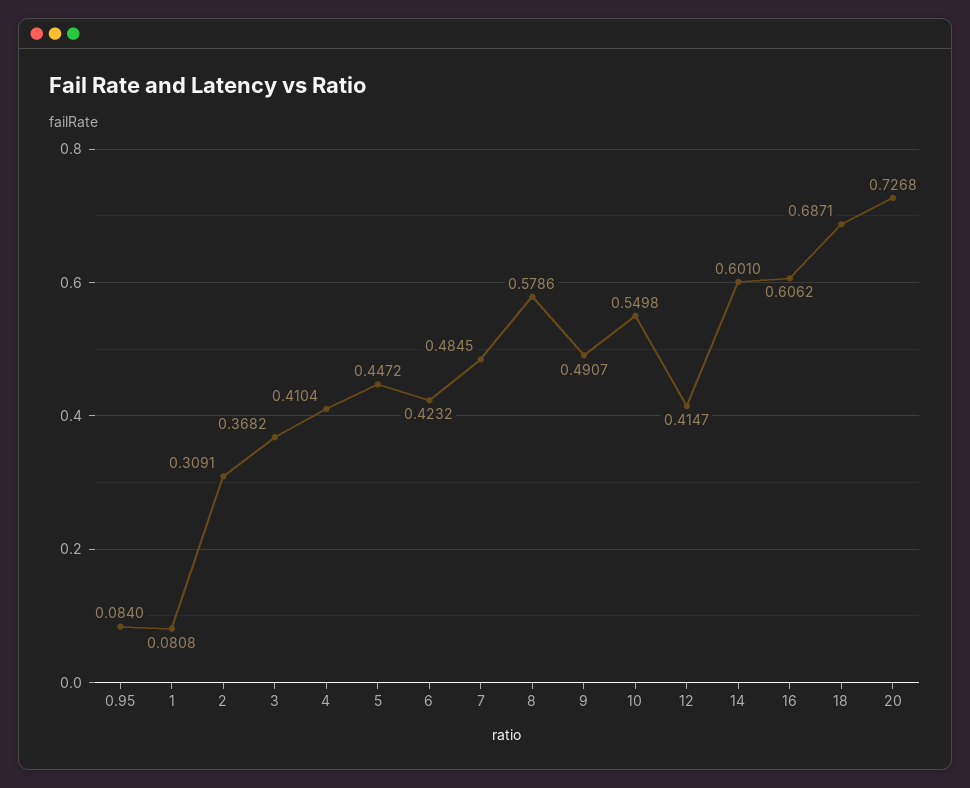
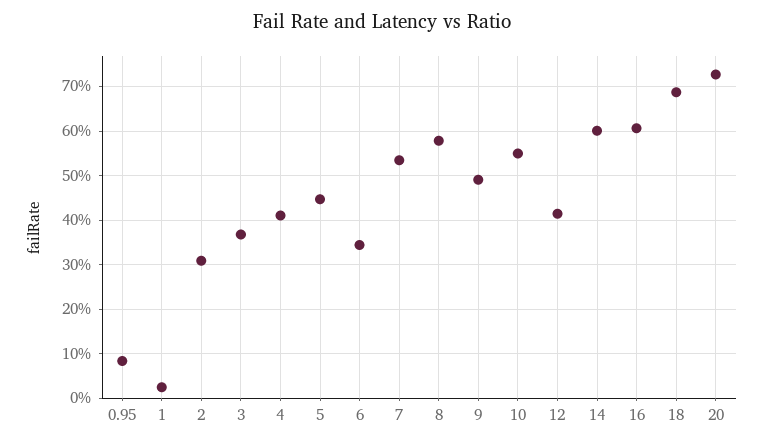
1: 0.0808 -> 0.02
6: 0.4232 -> 0.34
7: 0.4845 -> 0.54

